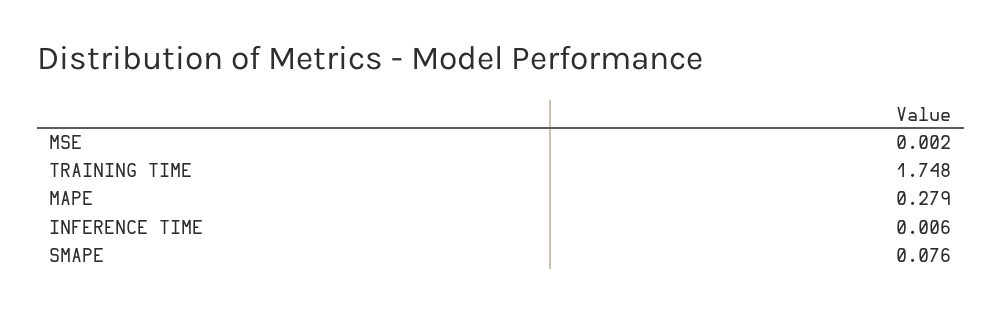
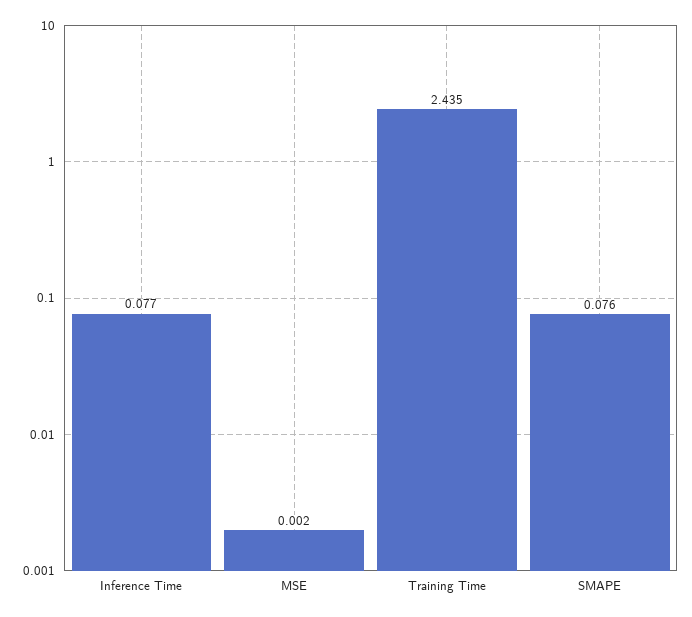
TRAINING TIME: 1.748 -> 2.435
MAPE: 0.279 -> none
INFERENCE TIME: 0.006 -> 0.077

